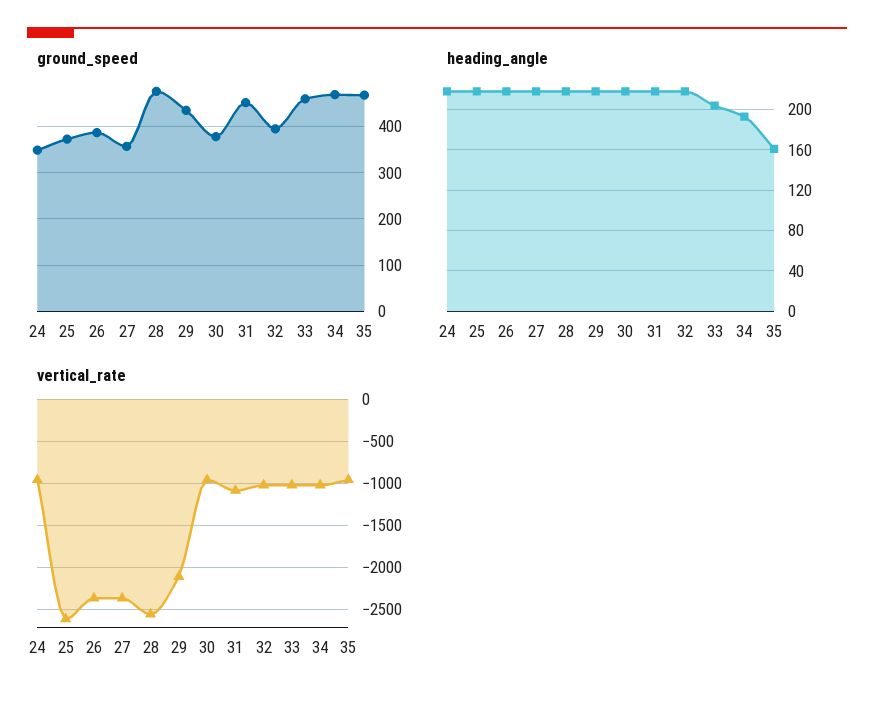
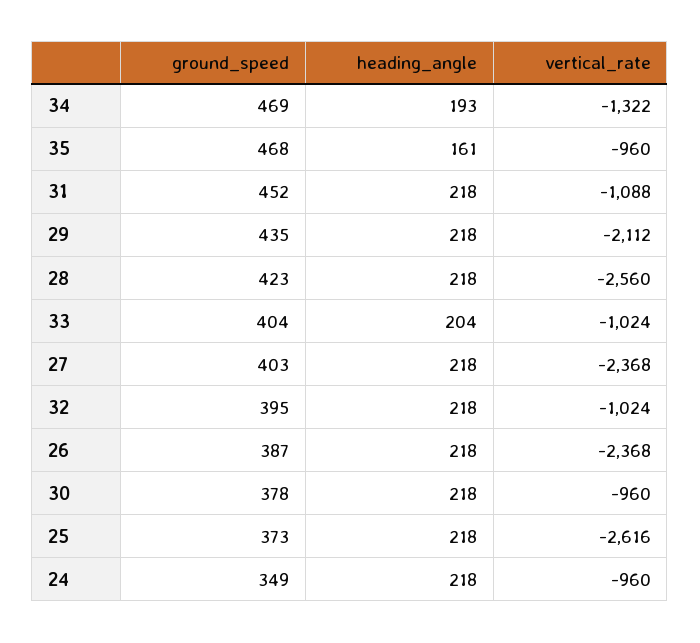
ground_speed, 27: 360 -> 403
ground_speed, 28: 480 -> 423
ground_speed, 33: 460 -> 404
vertical_rate, 34: -1000 -> -1322

